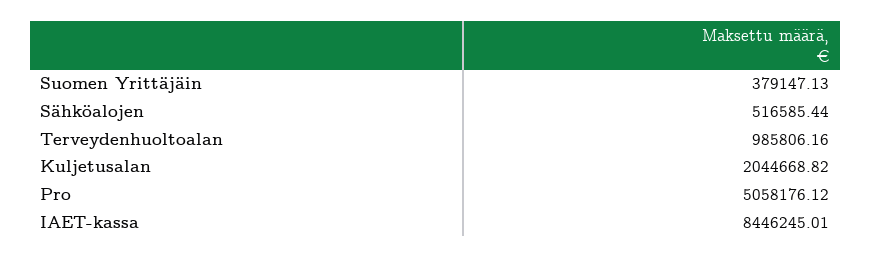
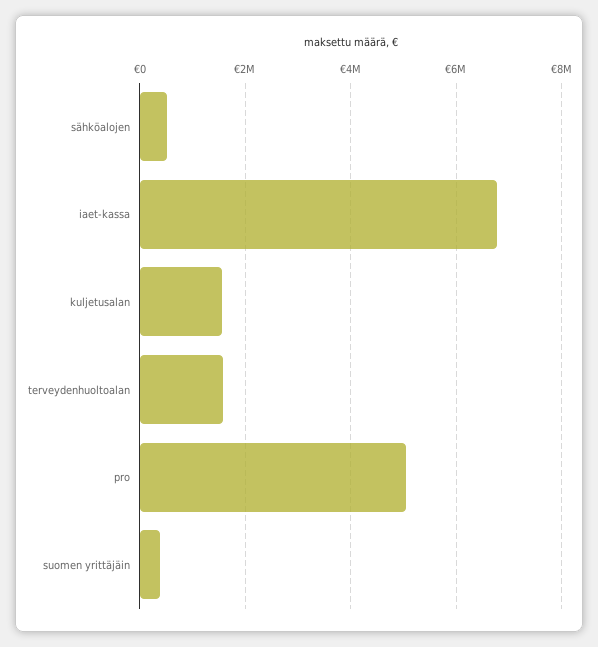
Terveydenhuoltoalan: 985806.16 -> 1600000
Kuljetusalan: 2044668.82 -> 1600000
IAET-kassa: 8446245.01 -> 6800000

